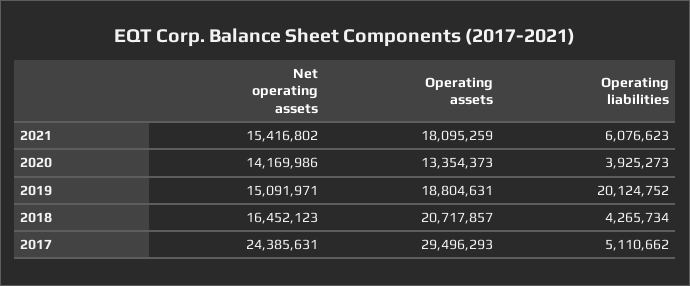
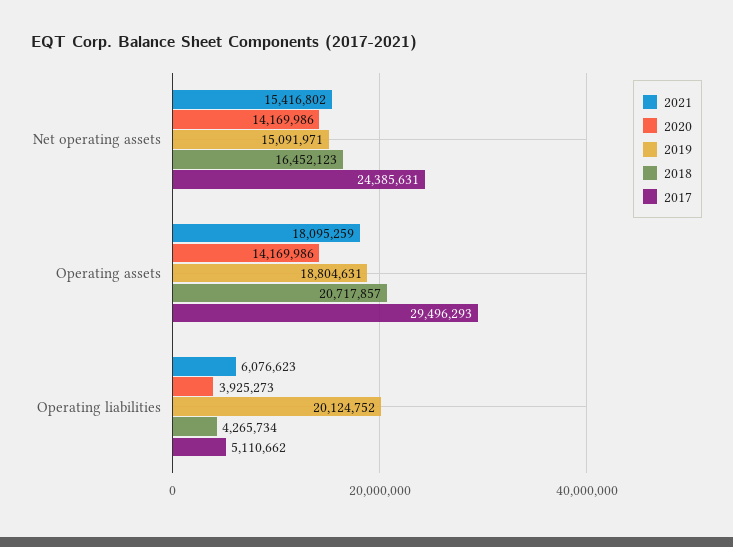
2020, Operating assets: 13354373 -> 14169986

